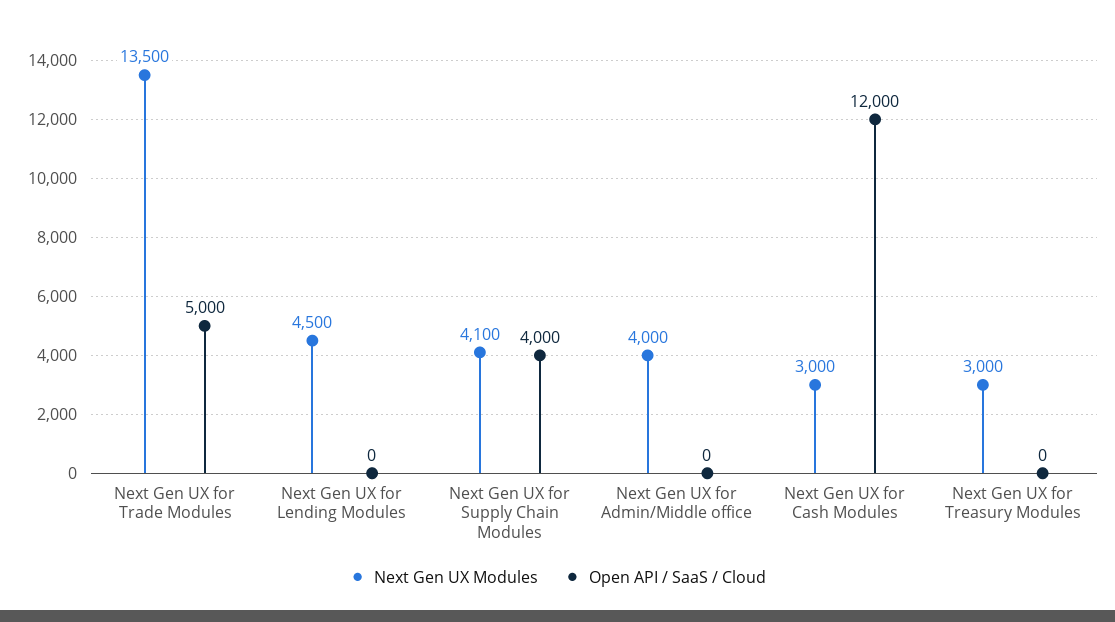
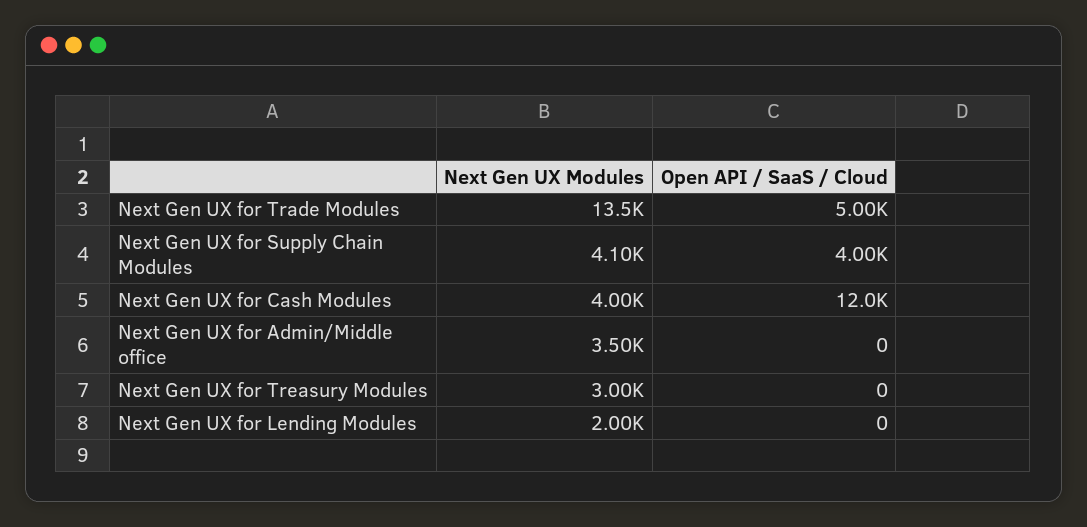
Next Gen UX Modules, Next Gen UX for Lending Modules: 4500 -> 2000
Next Gen UX Modules, Next Gen UX for Admin/Middle office: 4000 -> 3500
Next Gen UX Modules, Next Gen UX for Cash Modules: 3000 -> 4000

